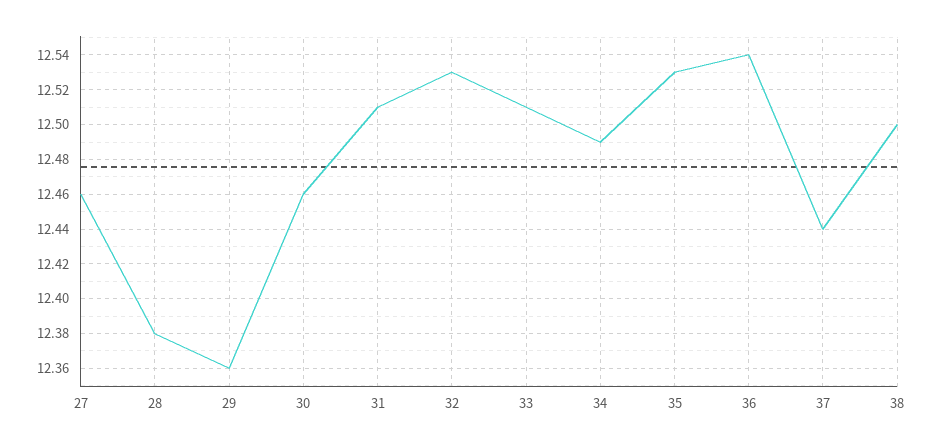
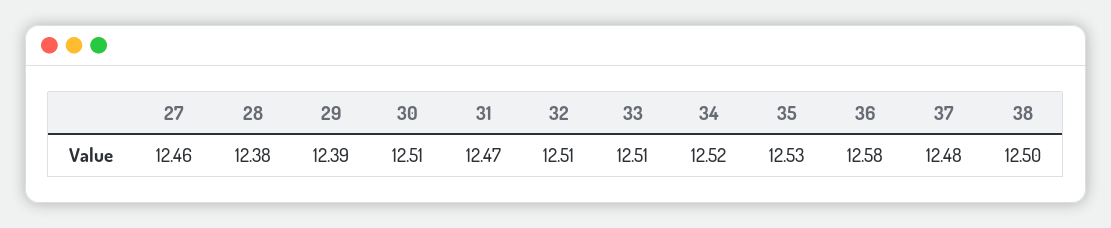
29: 12.36 -> 12.39
30: 12.46 -> 12.51
31: 12.51 -> 12.47
32: 12.53 -> 12.51
34: 12.49 -> 12.52
36: 12.54 -> 12.58
37: 12.44 -> 12.48

